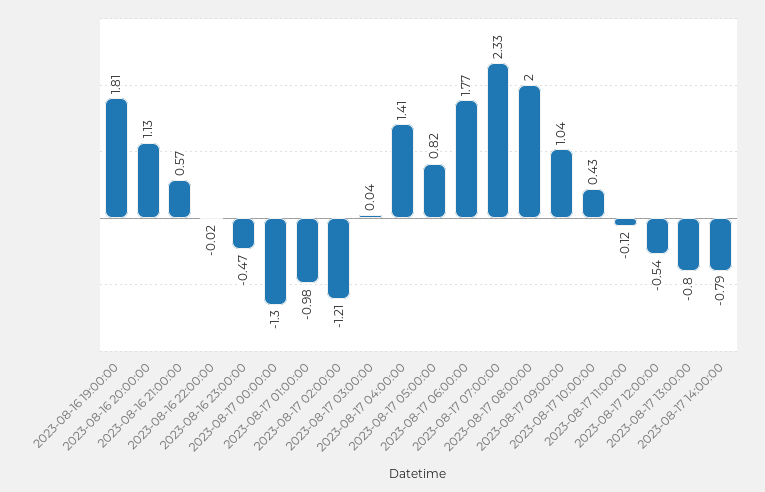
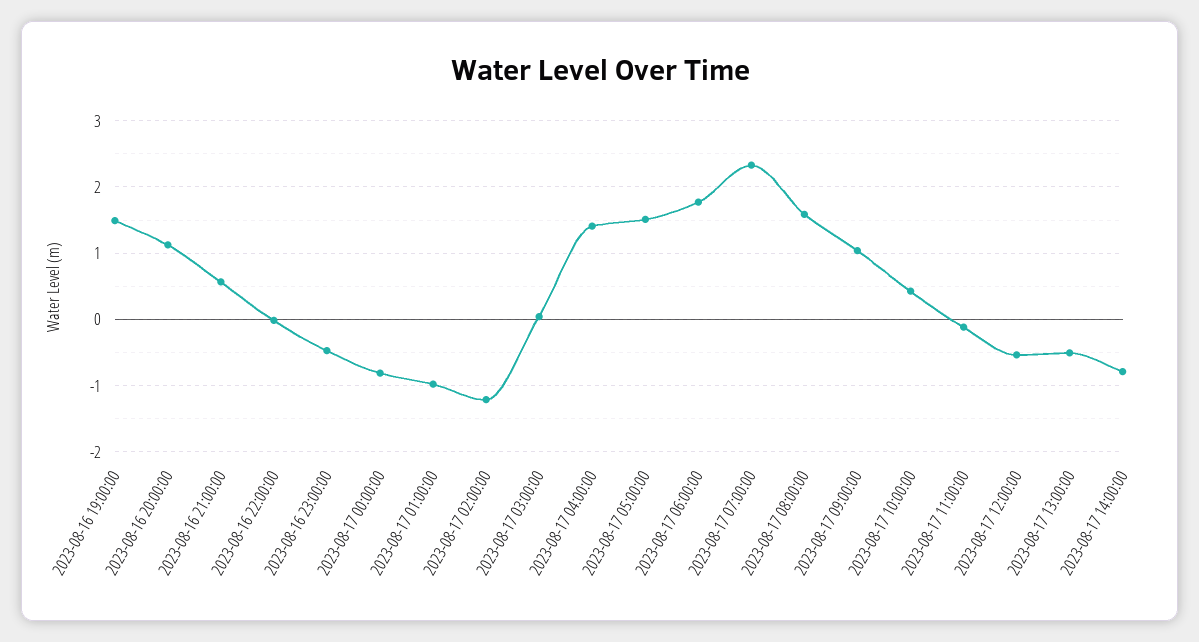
2023-08-16 19:00:00: 1.81 -> 1.5
2023-08-17 00:00:00: -1.3 -> -0.8
2023-08-17 05:00:00: 0.82 -> 1.5
2023-08-17 08:00:00: 2 -> 1.6
2023-08-17 13:00:00: -0.8 -> -0.5

